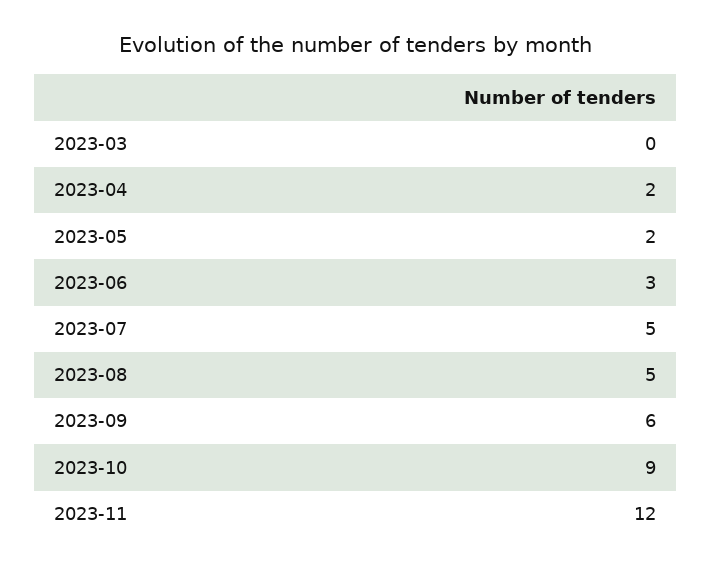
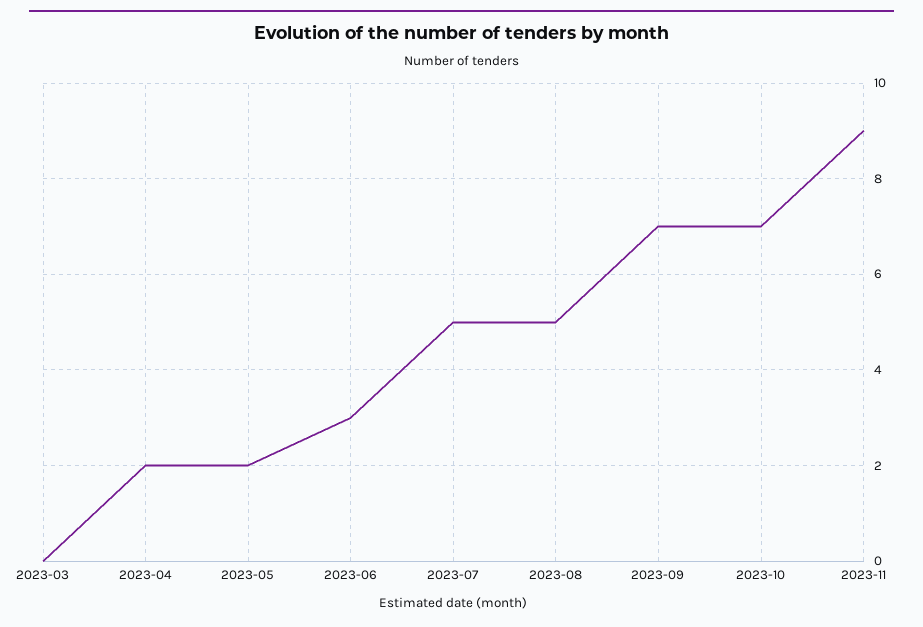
2023-09: 6 -> 7
2023-10: 9 -> 7
2023-11: 12 -> 9

